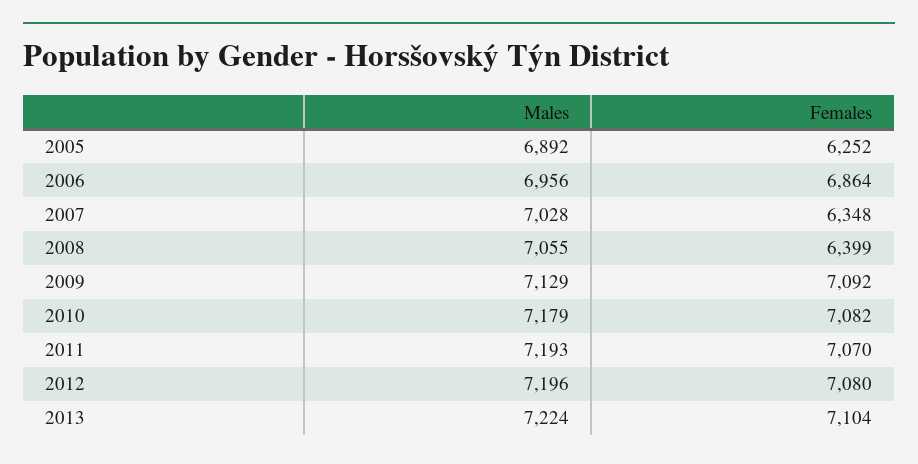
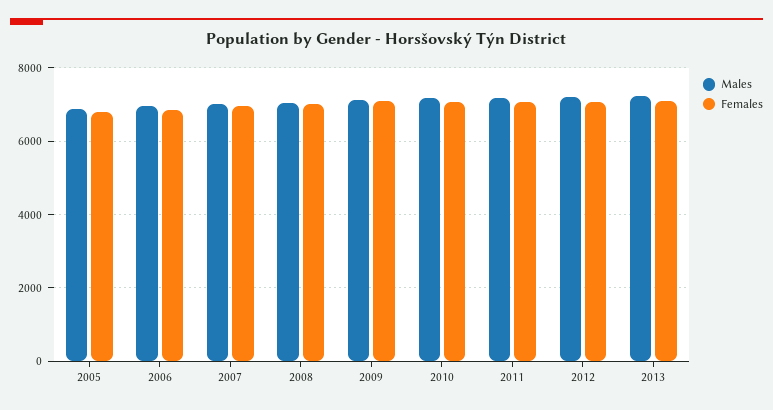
Females, 2005: 6252 -> 6800
Females, 2007: 6348 -> 7000
Females, 2008: 6399 -> 7000

